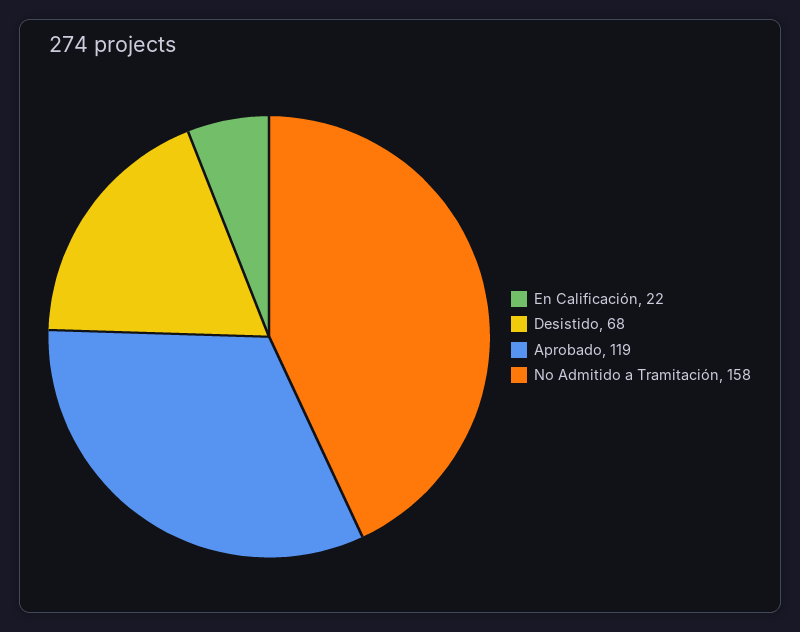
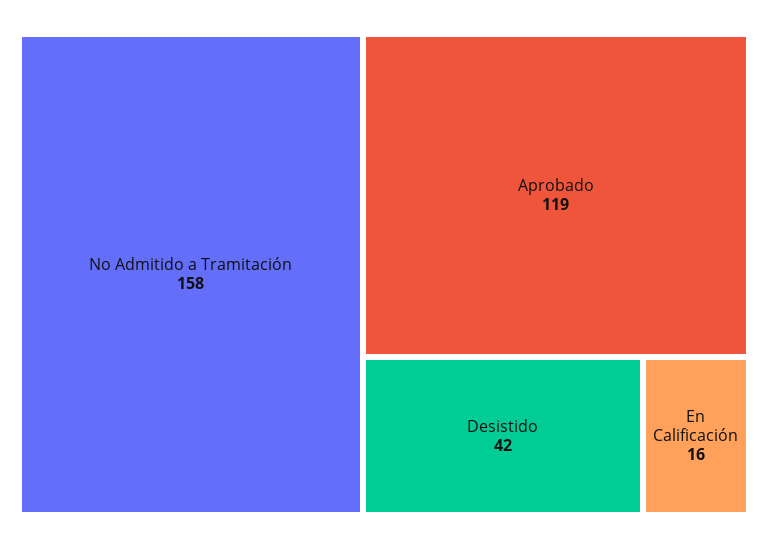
En Calificación: 22 -> 16
Desistido: 68 -> 42

